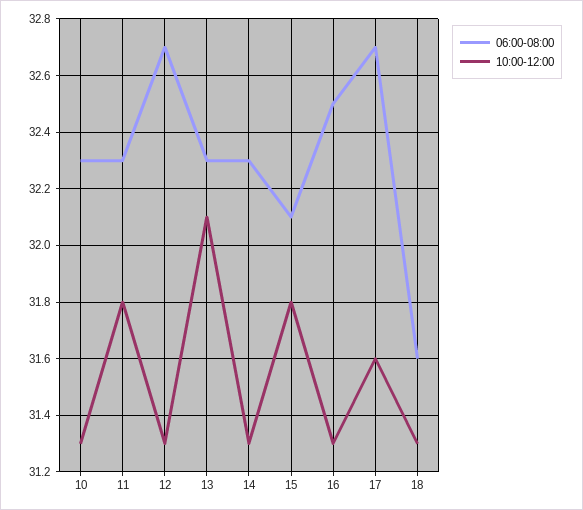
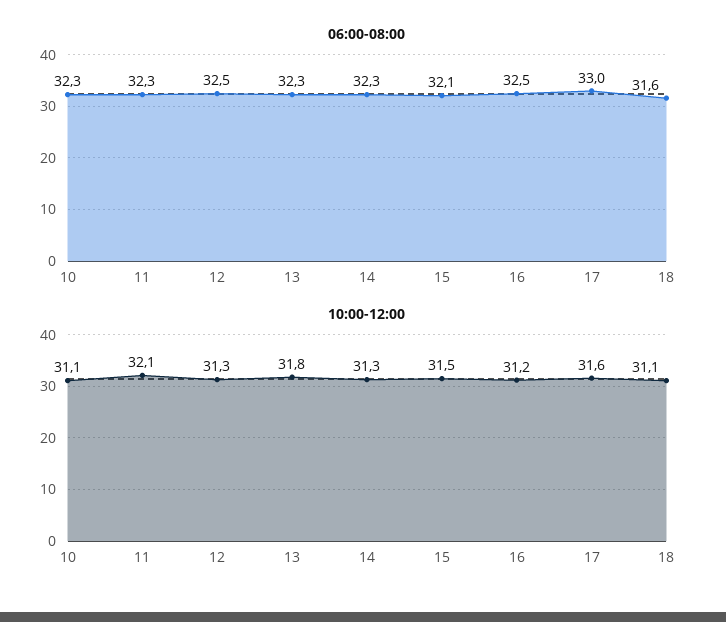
10:00-12:00, 10: 31.3 -> 31.1
10:00-12:00, 11: 31.8 -> 32.1
06:00-08:00, 12: 32.7 -> 32.5
10:00-12:00, 13: 32.1 -> 31.8
10:00-12:00, 15: 31.8 -> 31.5
10:00-12:00, 16: 31.3 -> 31.2
06:00-08:00, 17: 32.7 -> 33
10:00-12:00, 18: 31.3 -> 31.1

